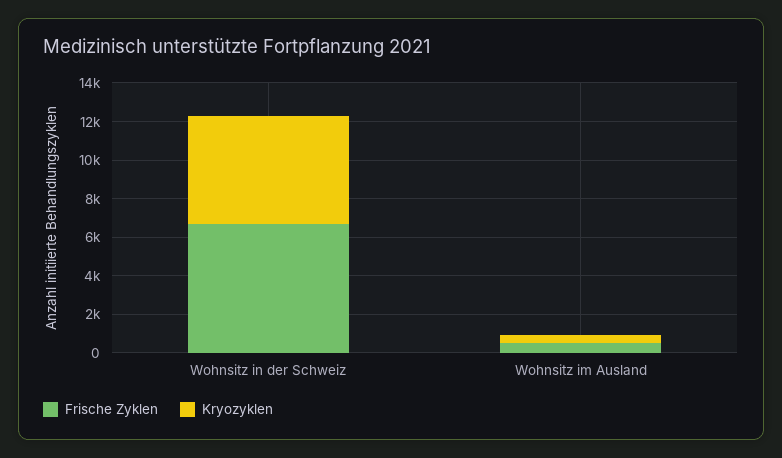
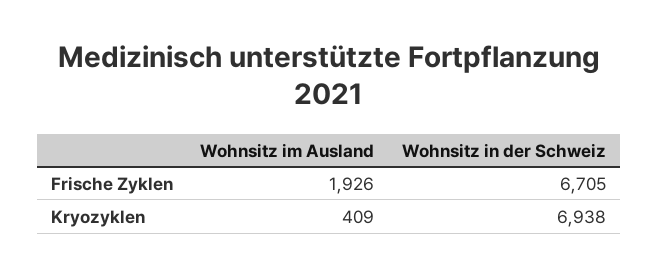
Kryozyklen, Wohnsitz in der Schweiz: 5500 -> 6938
Frische Zyklen, Wohnsitz im Ausland: 500 -> 1926

